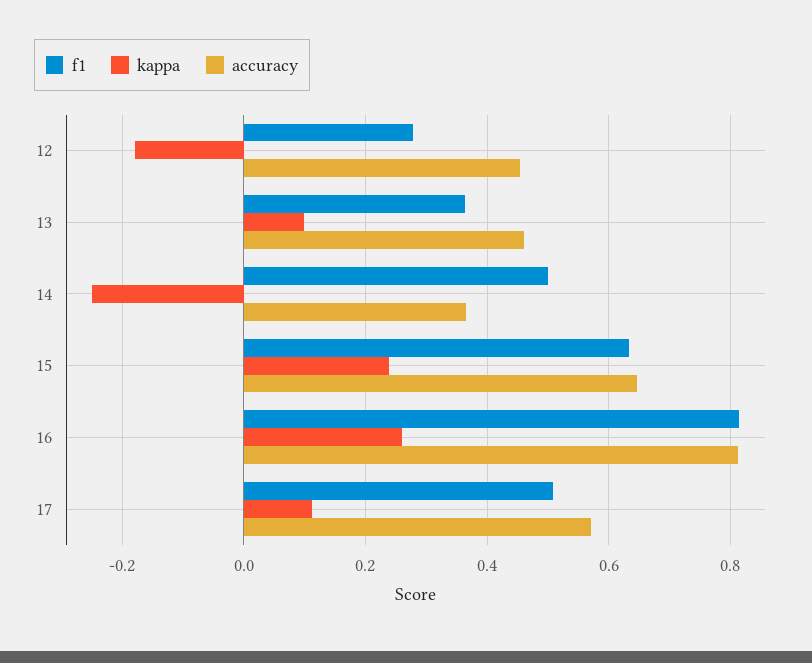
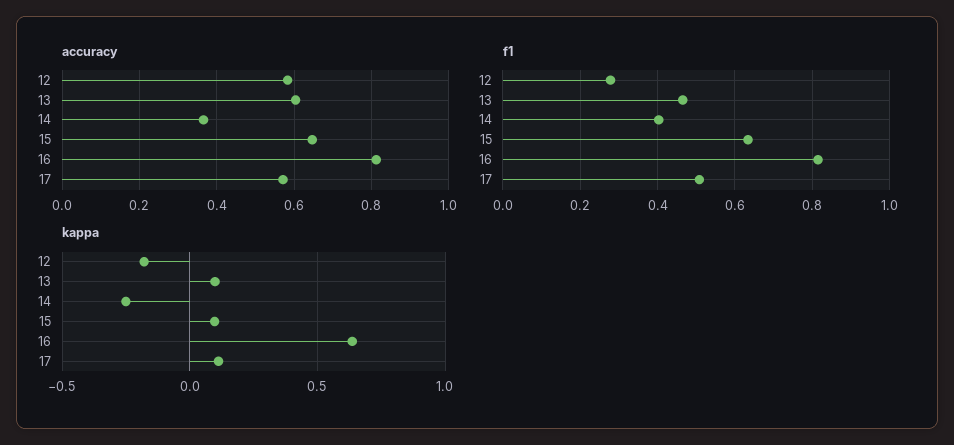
accuracy, 12: 0.46 -> 0.58
f1, 13: 0.36 -> 0.46
accuracy, 13: 0.46 -> 0.6
f1, 14: 0.5 -> 0.4
kappa, 15: 0.24 -> 0.1
kappa, 16: 0.26 -> 0.65

